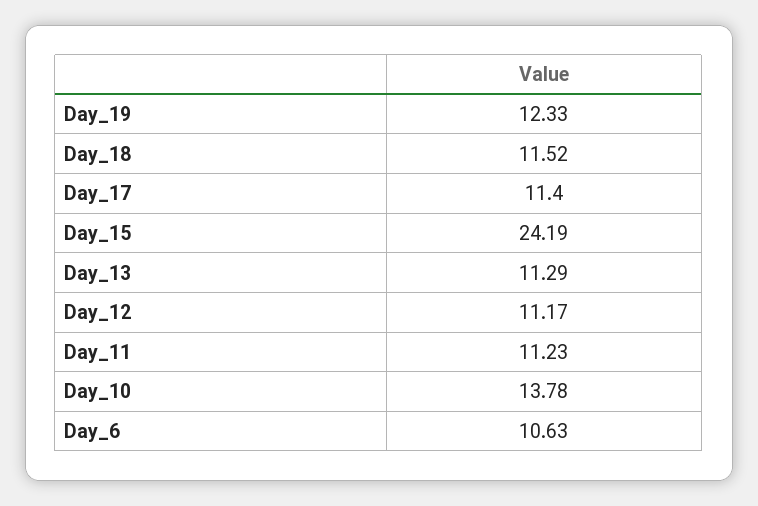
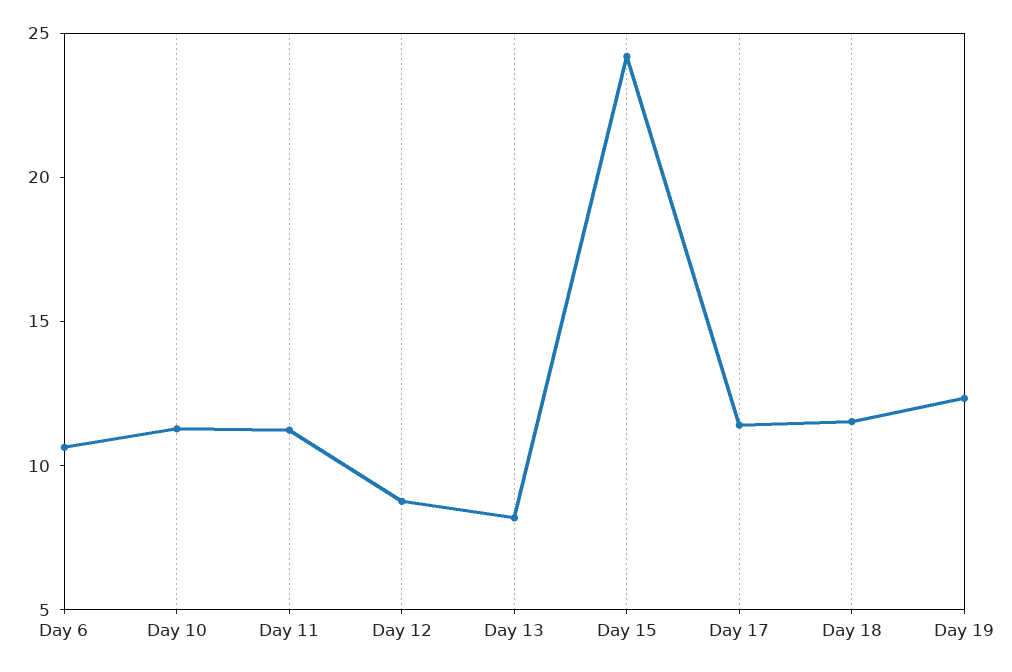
Day_13: 11.29 -> 8
Day_12: 11.17 -> 9
Day_10: 13.78 -> 11

